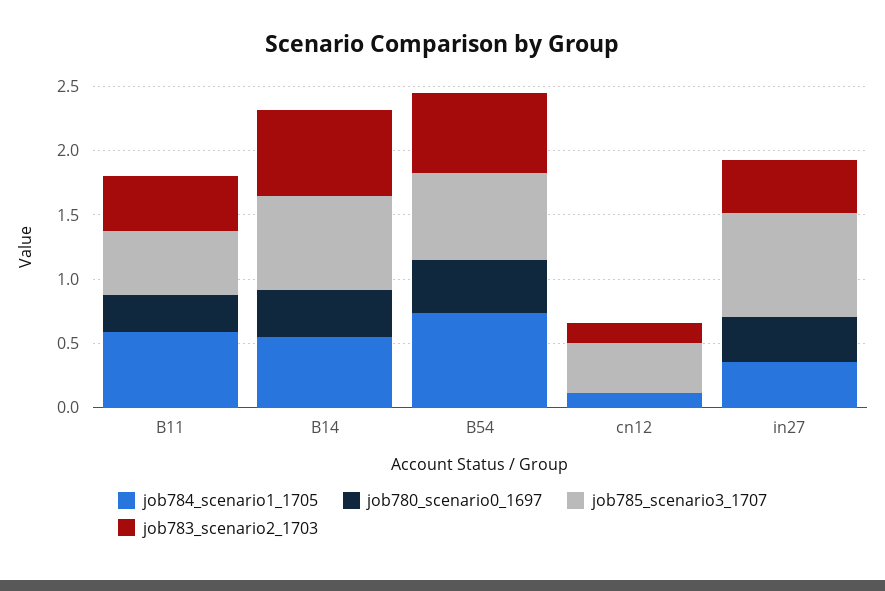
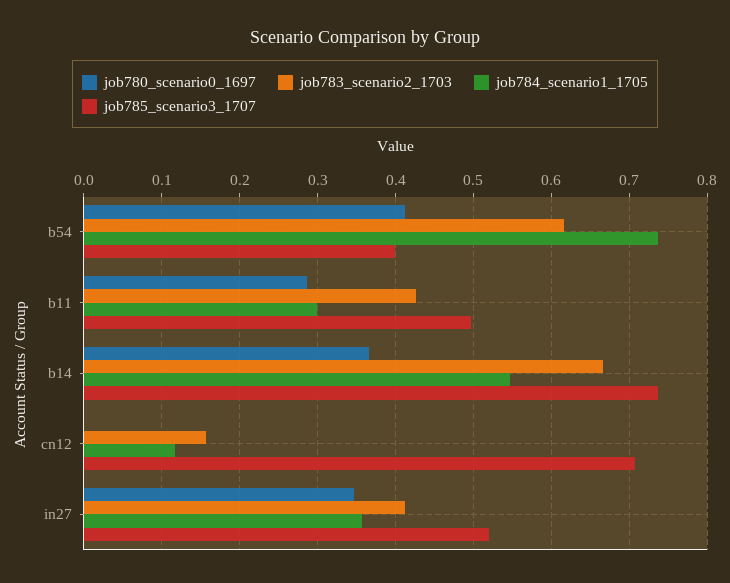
job784_scenario1_1705, B11: 0.6 -> 0.3
job785_scenario3_1707, B54: 0.7 -> 0.4
job785_scenario3_1707, cn12: 0.4 -> 0.71
job785_scenario3_1707, in27: 0.8 -> 0.52

